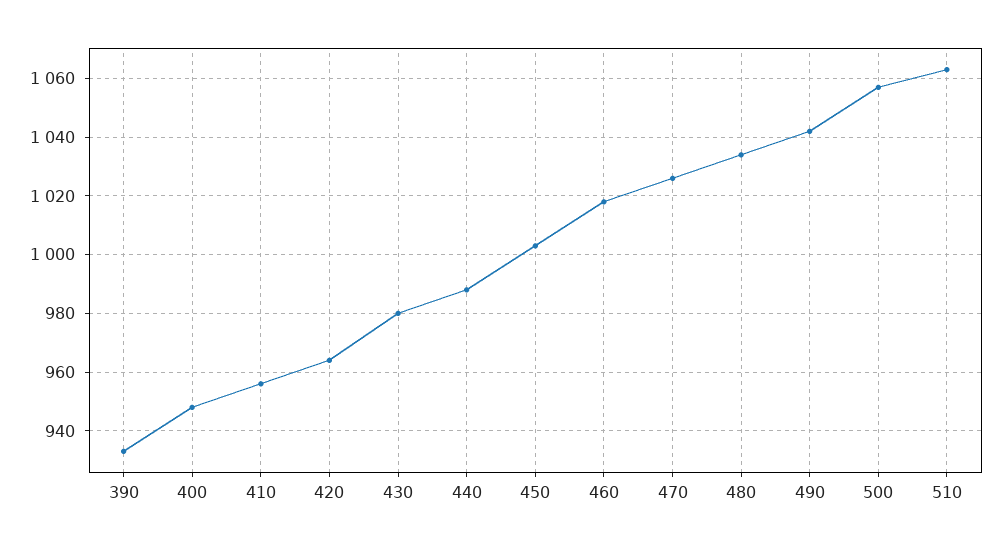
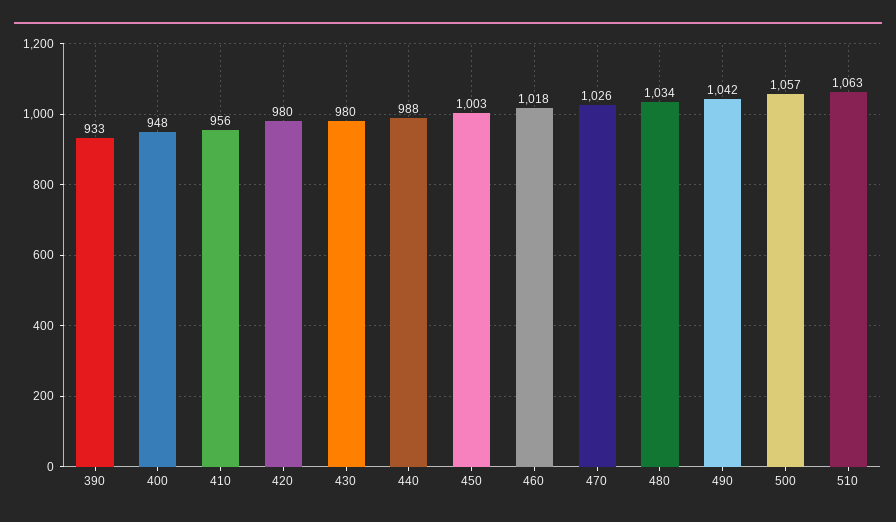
420: 965 -> 980

